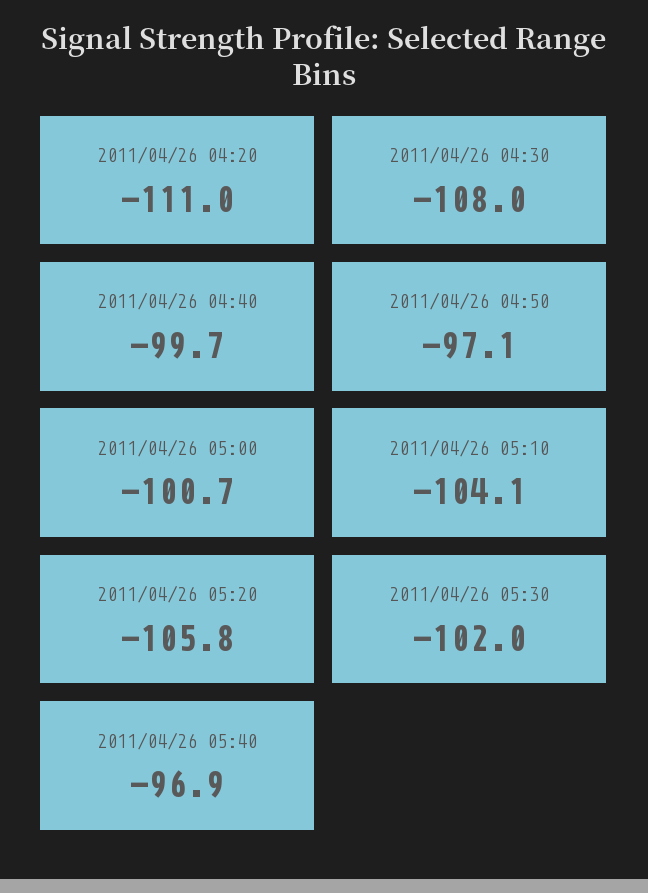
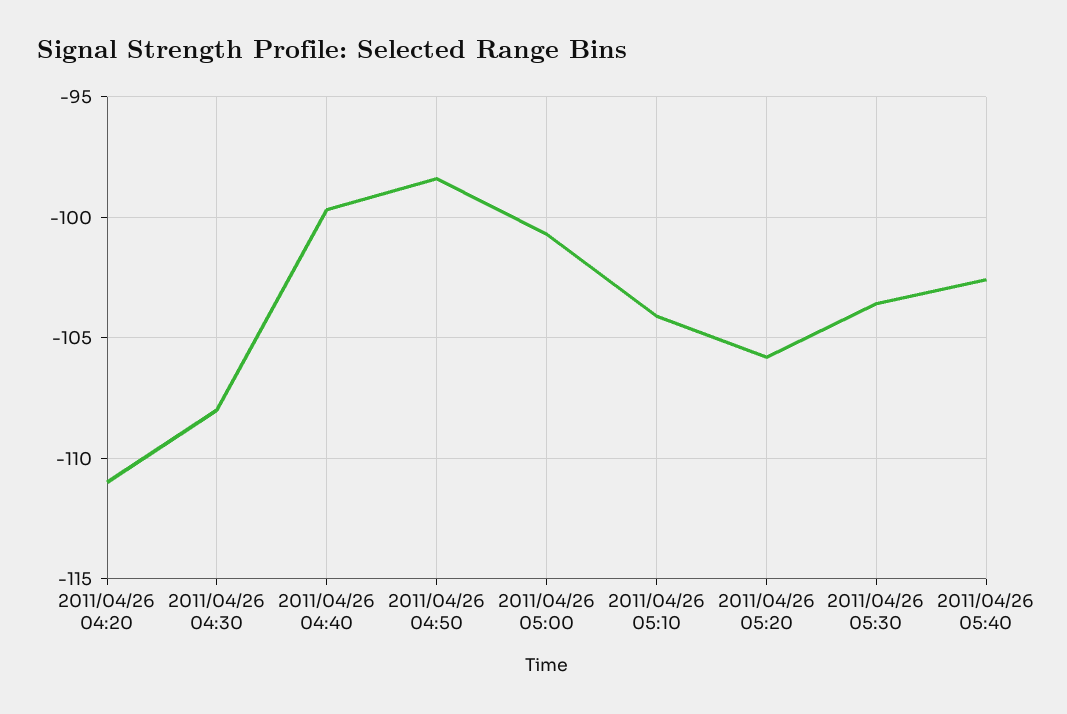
2011/04/26 04:50: -97.1 -> -98.5
2011/04/26 05:30: -102 -> -103.5
2011/04/26 05:40: -96.9 -> -102.5

